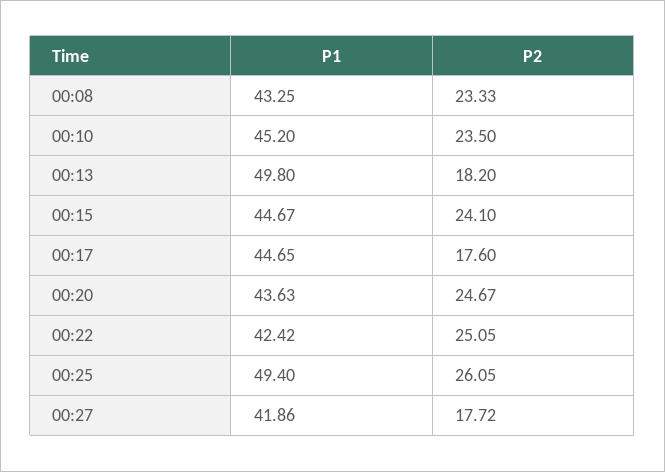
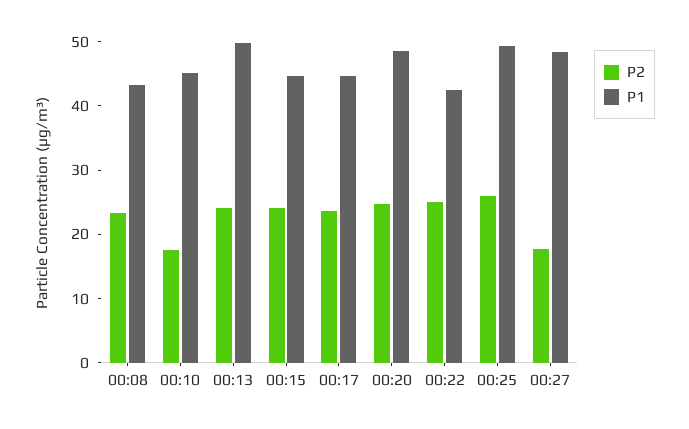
P2, 00:10: 23.5 -> 18
P2, 00:13: 18.2 -> 24
P2, 00:17: 17.6 -> 24
P1, 00:20: 43.63 -> 48
P1, 00:27: 41.86 -> 48

